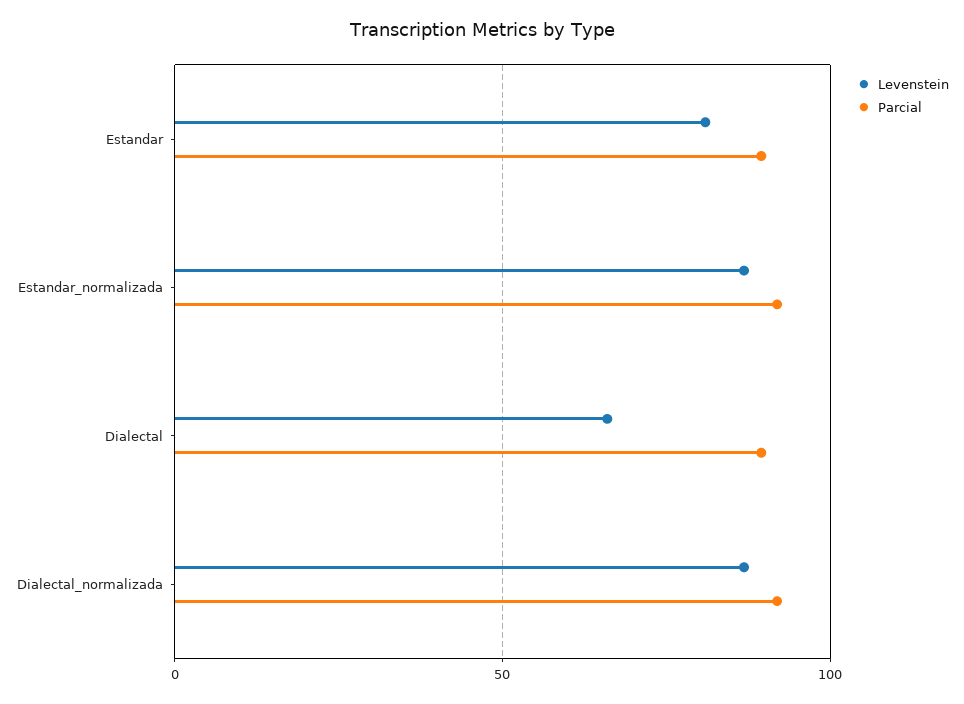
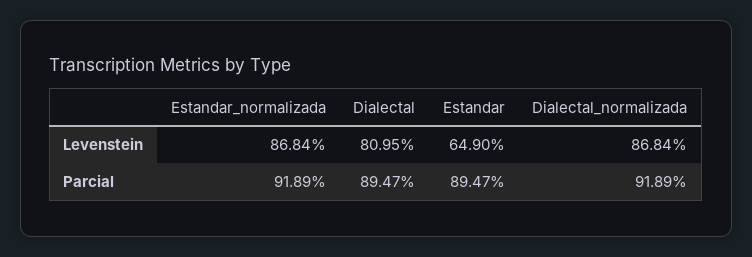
Levenstein, Estandar: 80 -> 64.9
Levenstein, Dialectal: 65 -> 80.95

